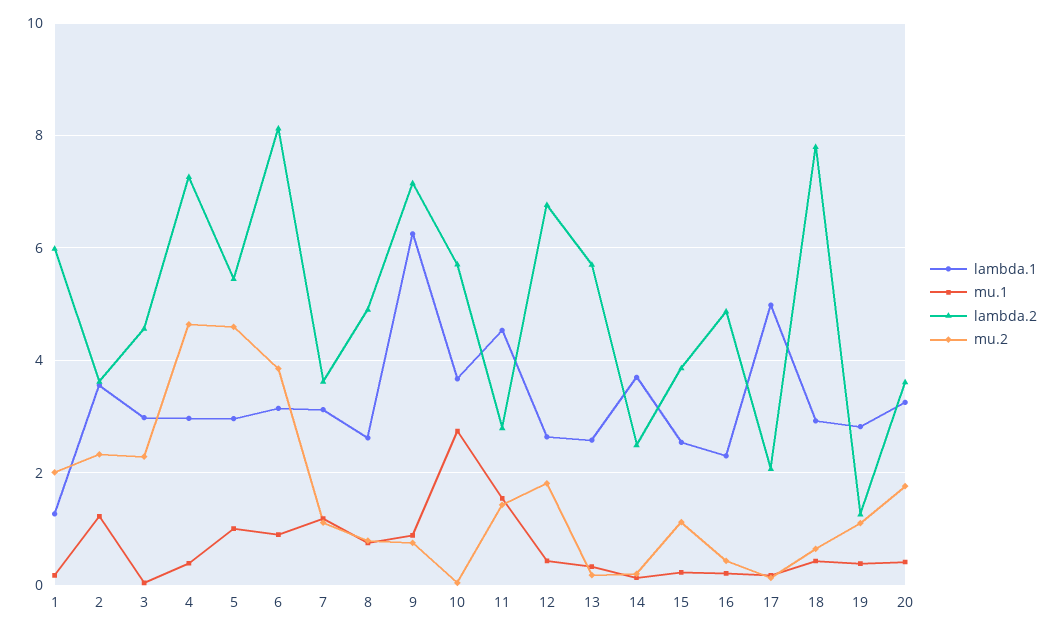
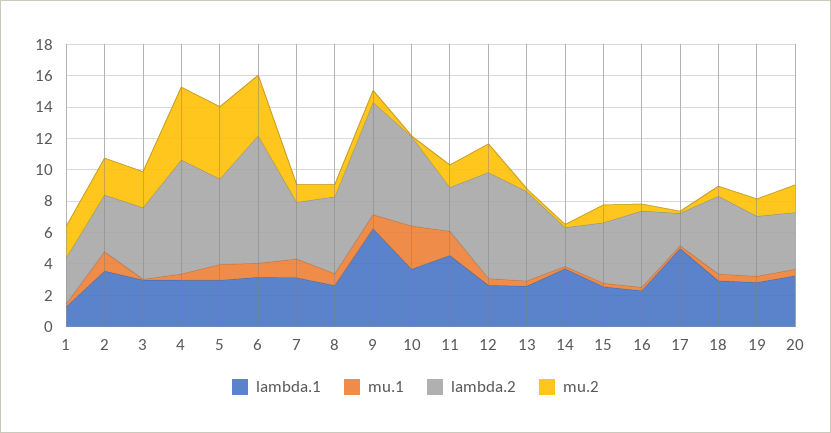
lambda.2, 1: 6 -> 3
lambda.2, 18: 7.8 -> 5
lambda.2, 19: 1.2 -> 4

